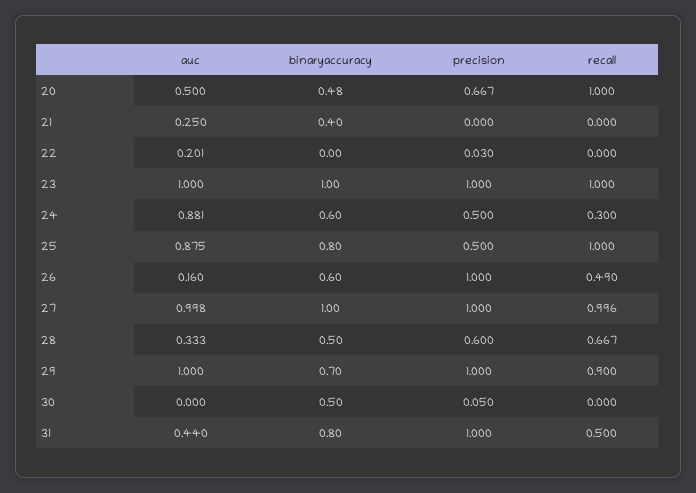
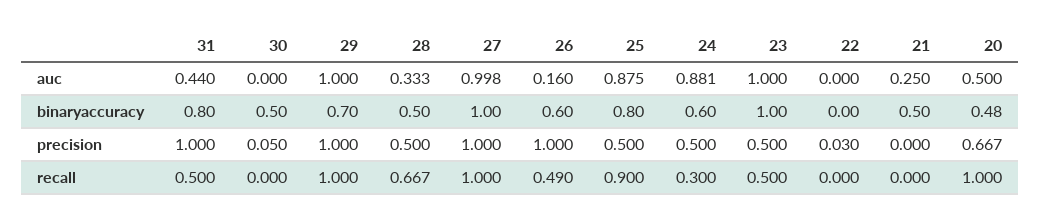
binaryaccuracy, 21: 0.4 -> 0.5
auc, 22: 0.201 -> 0
precision, 23: 1 -> 0.5
recall, 23: 1 -> 0.5
recall, 25: 1 -> 0.9
recall, 27: 0.996 -> 1
precision, 28: 0.6 -> 0.5
recall, 29: 0.9 -> 1

